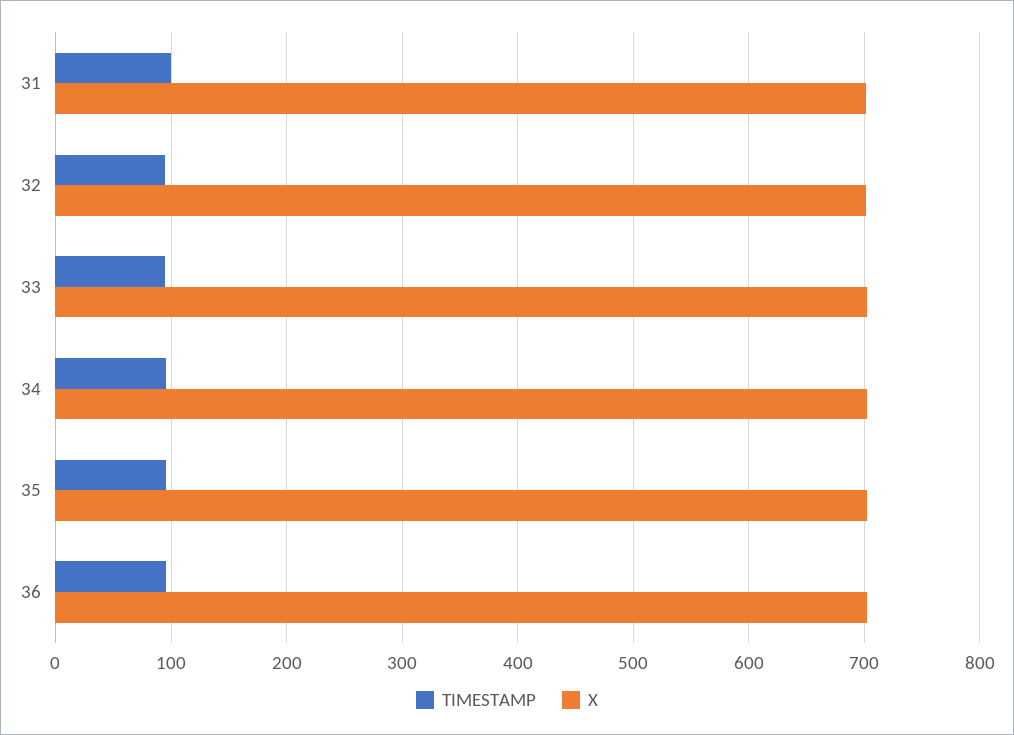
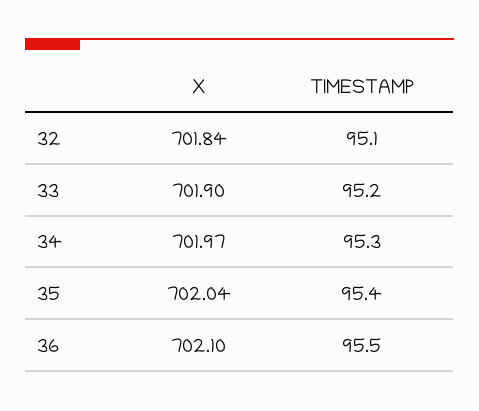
TIMESTAMP, 31: 100 -> none
X, 31: 700 -> none

